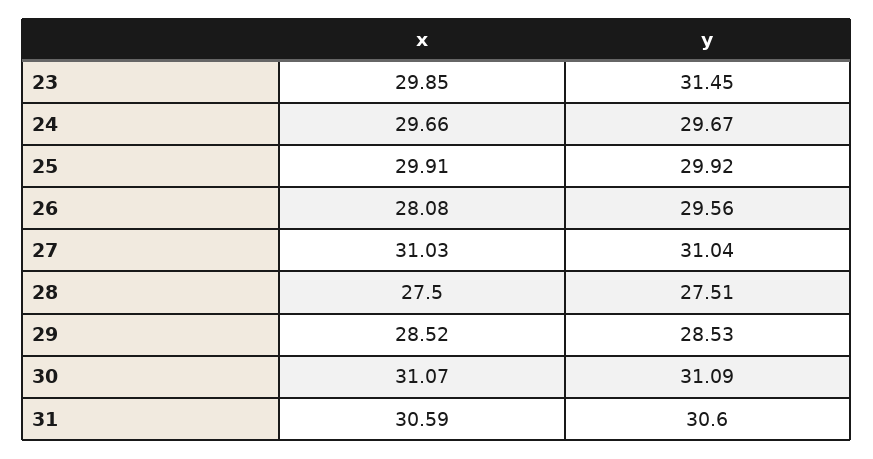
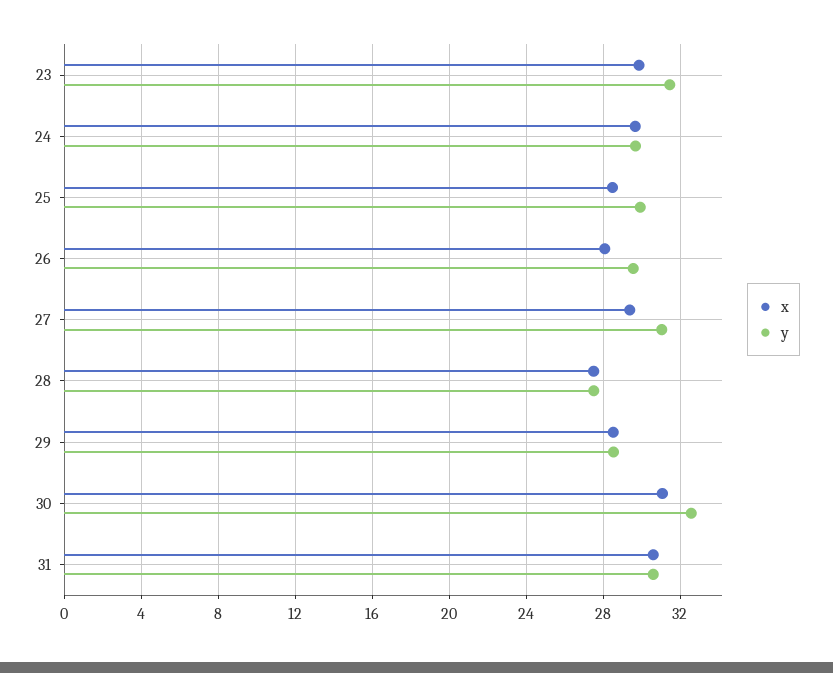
x, 25: 29.91 -> 28.5
x, 27: 31.03 -> 29.5
y, 30: 31.09 -> 32.5

